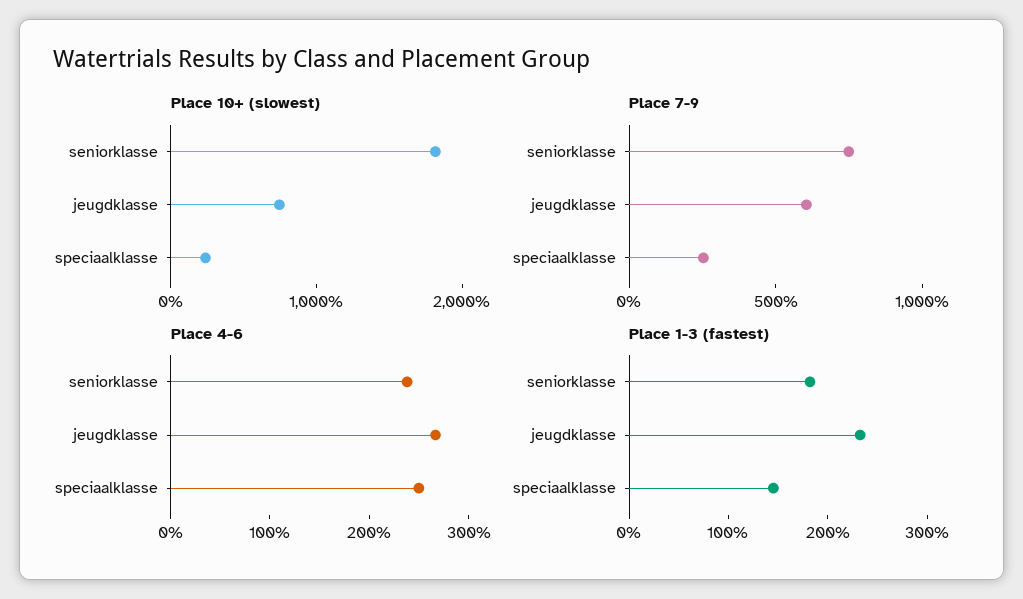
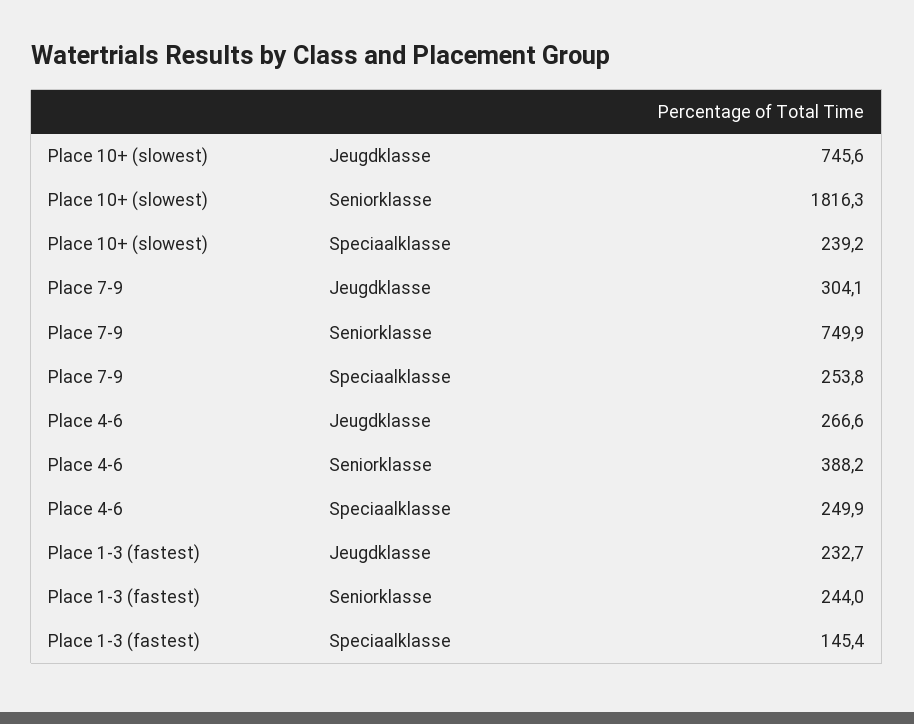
Place 7-9, jeugdklasse: 600 -> 304.1
Place 4-6, seniorklasse: 240 -> 388.2
Place 1-3 (fastest), seniorklasse: 180 -> 244

